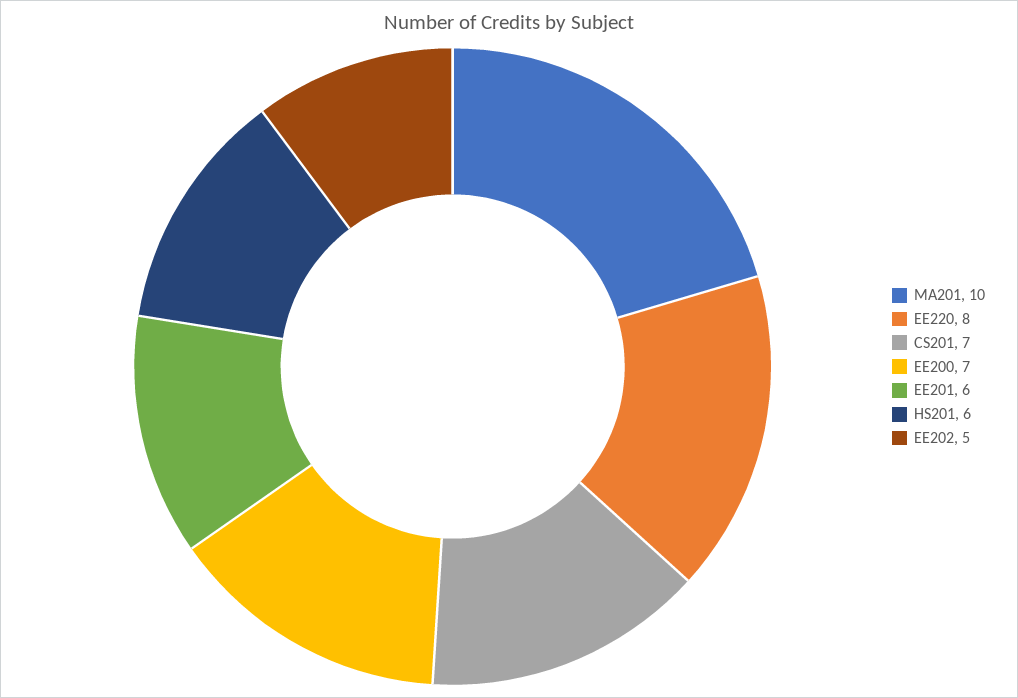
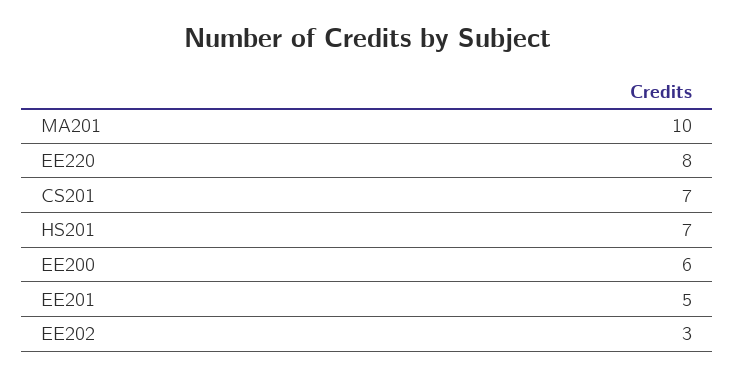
EE200: 7 -> 6
EE201: 6 -> 5
HS201: 6 -> 7
EE202: 5 -> 3

